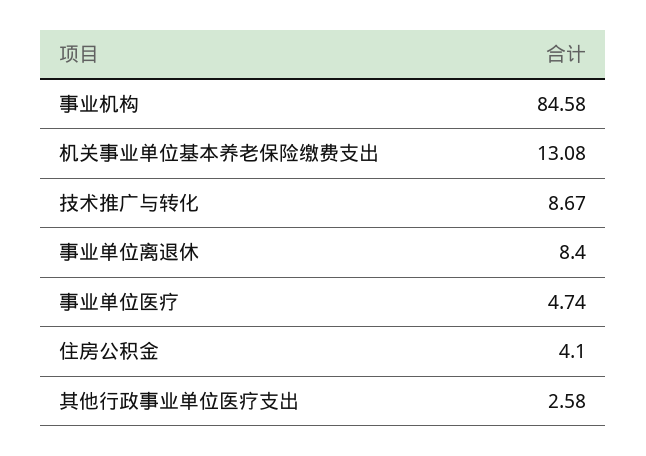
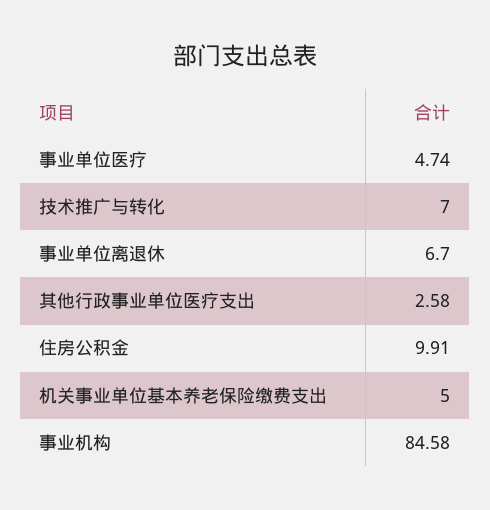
机关事业单位基本养老保险缴费支出: 13.08 -> 5
技术推广与转化: 8.67 -> 7
事业单位离退休: 8.4 -> 6.7
住房公积金: 4.1 -> 9.91

